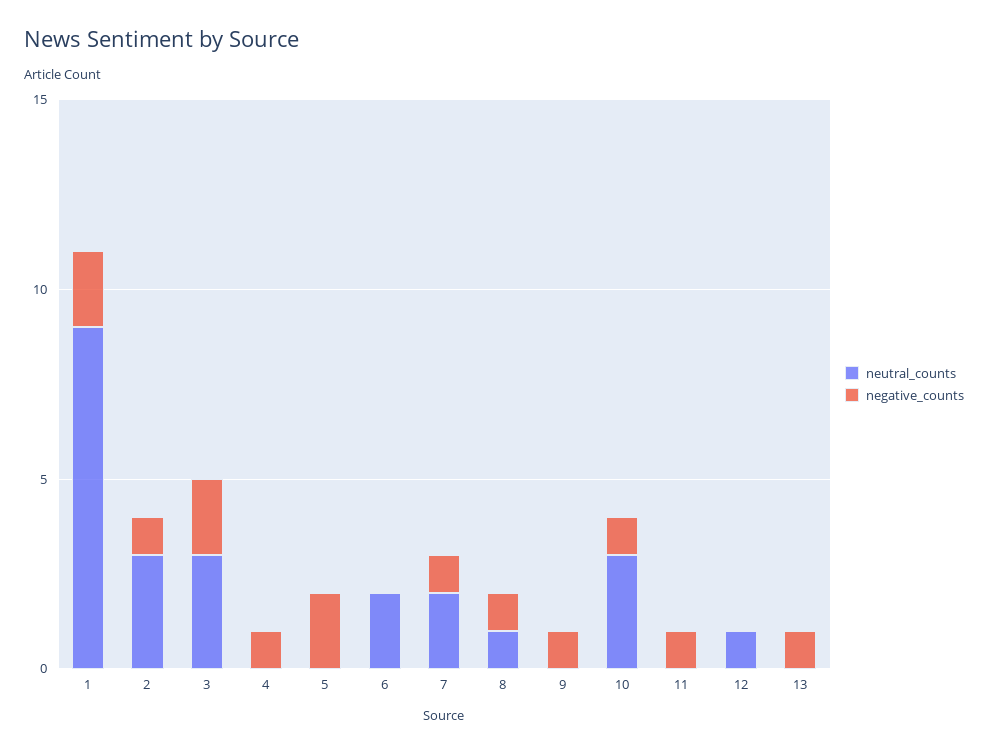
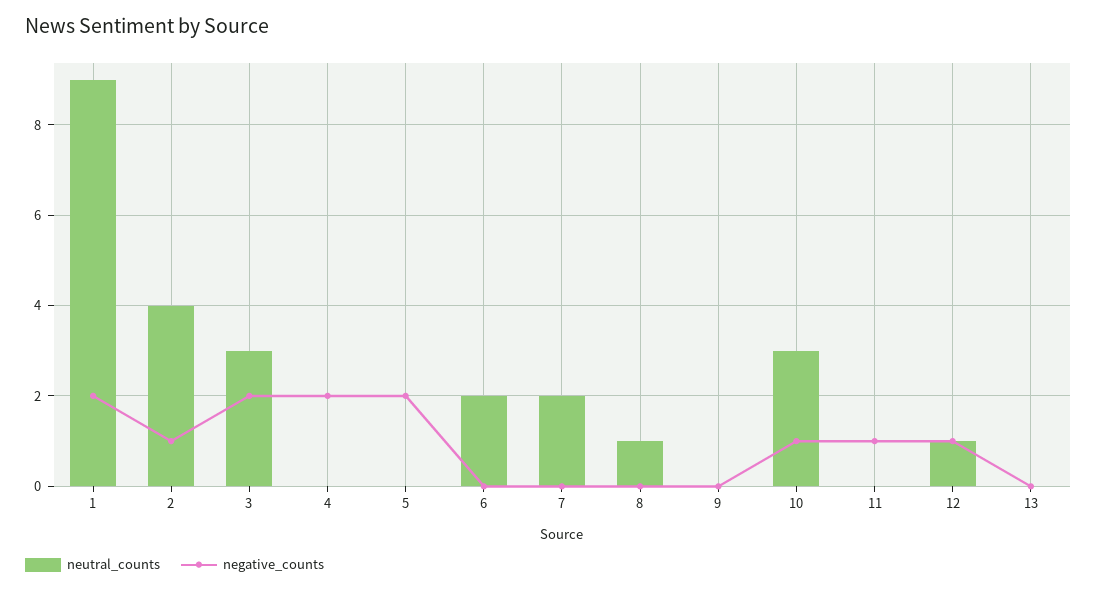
neutral_counts, 2: 3 -> 4
negative_counts, 4: 1 -> 2
negative_counts, 7: 1 -> 0
negative_counts, 8: 1 -> 0
negative_counts, 9: 1 -> 0
negative_counts, 12: 0 -> 1
negative_counts, 13: 1 -> 0

